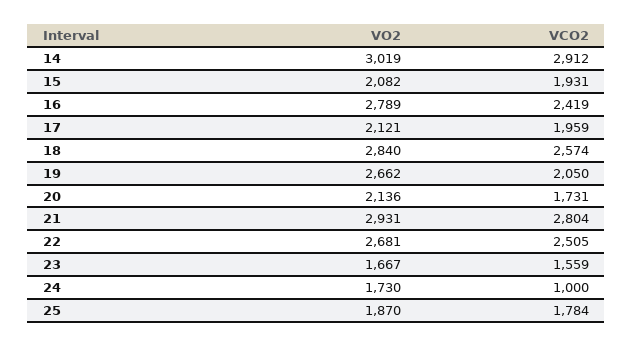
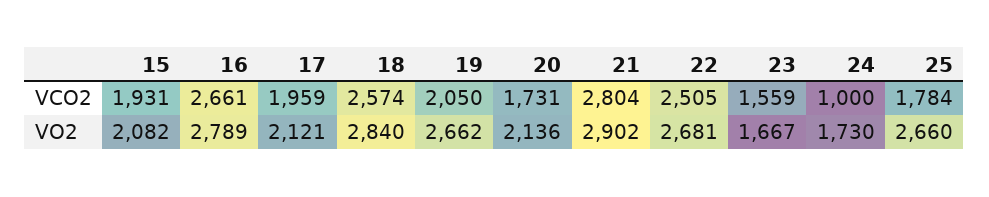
VO2, 14: 3019 -> none
VCO2, 14: 2912 -> none
VCO2, 16: 2419 -> 2661
VO2, 21: 2931 -> 2902
VO2, 25: 1870 -> 2660

